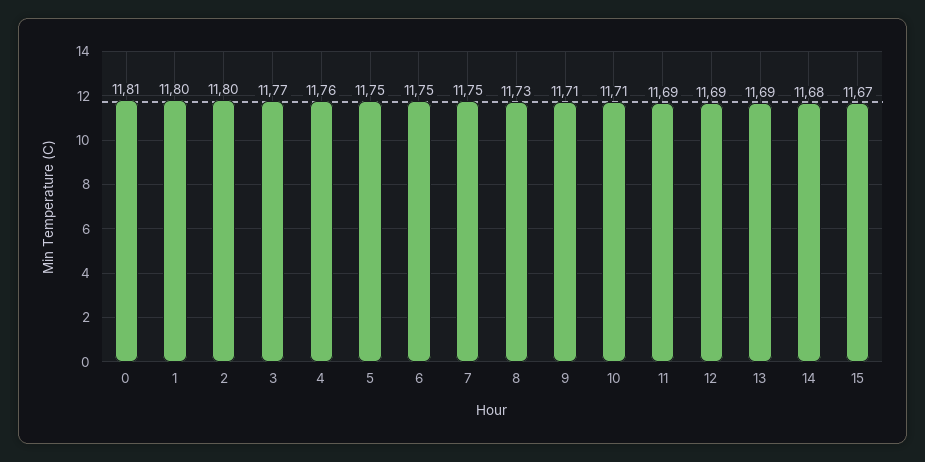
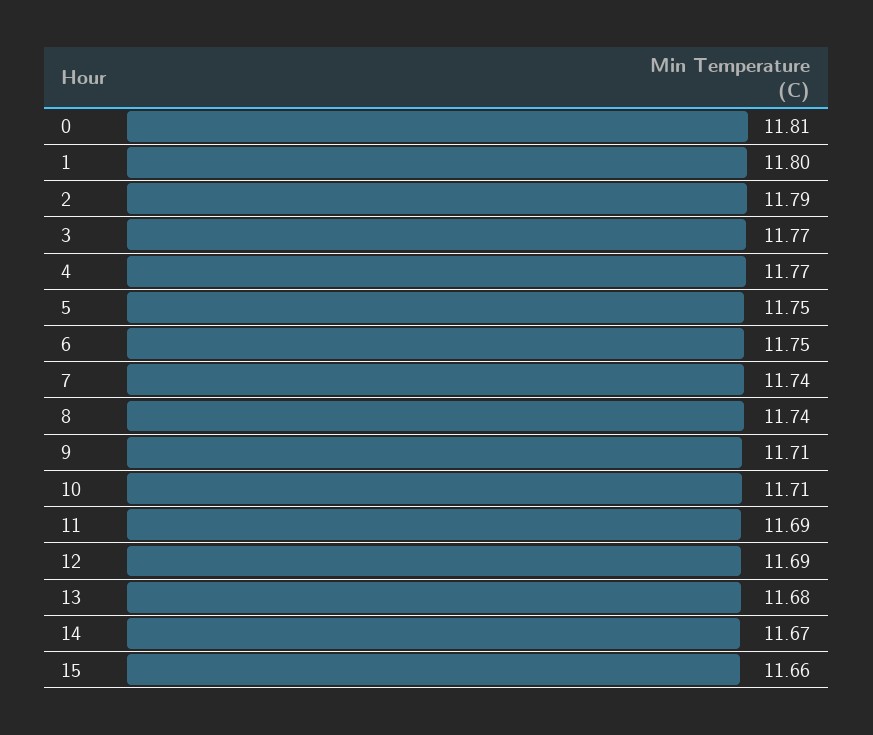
2: 11.8 -> 11.79
4: 11.76 -> 11.77
7: 11.75 -> 11.74
8: 11.73 -> 11.74
13: 11.69 -> 11.68
14: 11.68 -> 11.67
15: 11.67 -> 11.66

